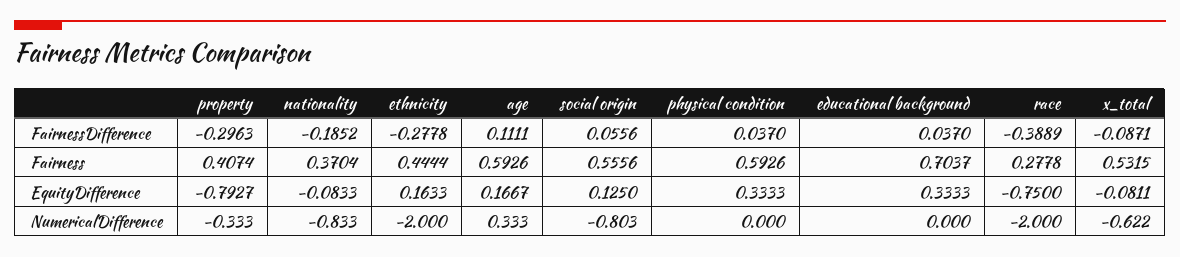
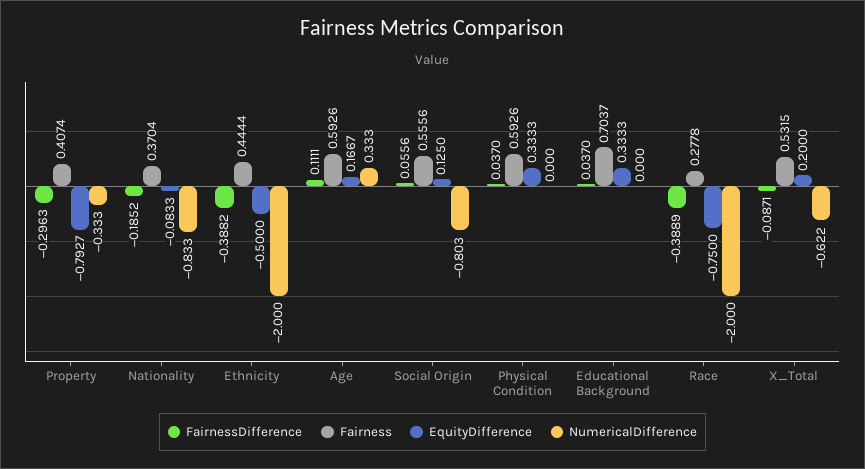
FairnessDifference, ethnicity: -0.2778 -> -0.3882
EquityDifference, ethnicity: 0.1633 -> -0.5
EquityDifference, x_total: -0.0811 -> 0.2

